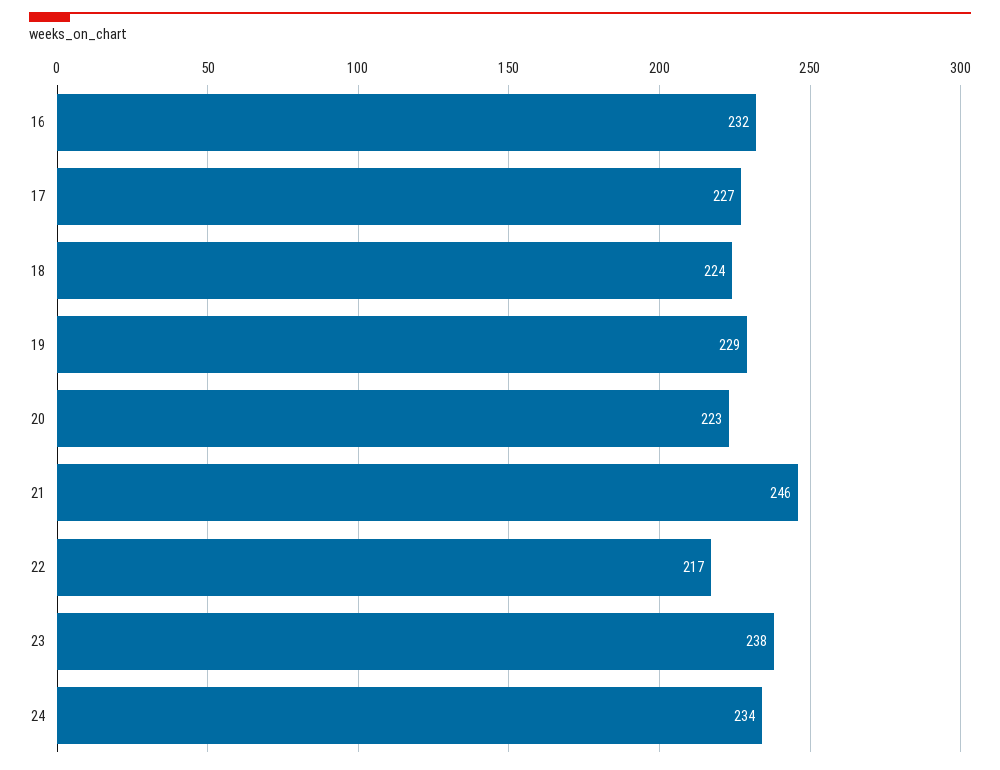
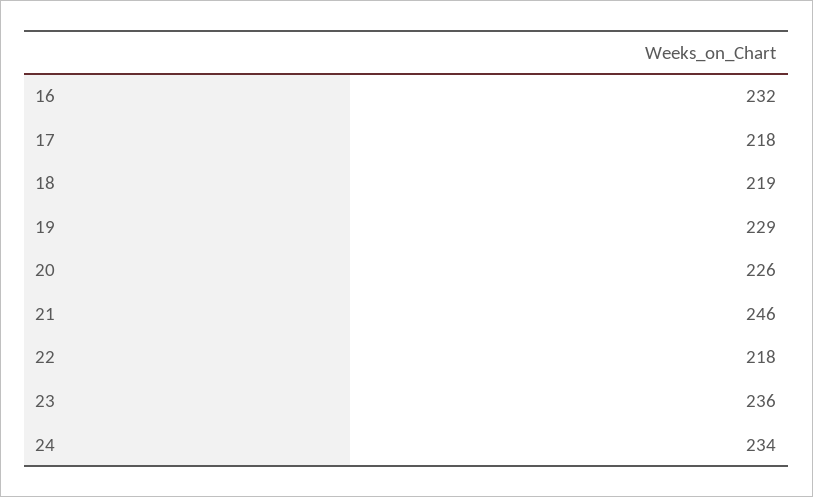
17: 227 -> 218
18: 224 -> 219
20: 223 -> 226
22: 217 -> 218
23: 238 -> 236

